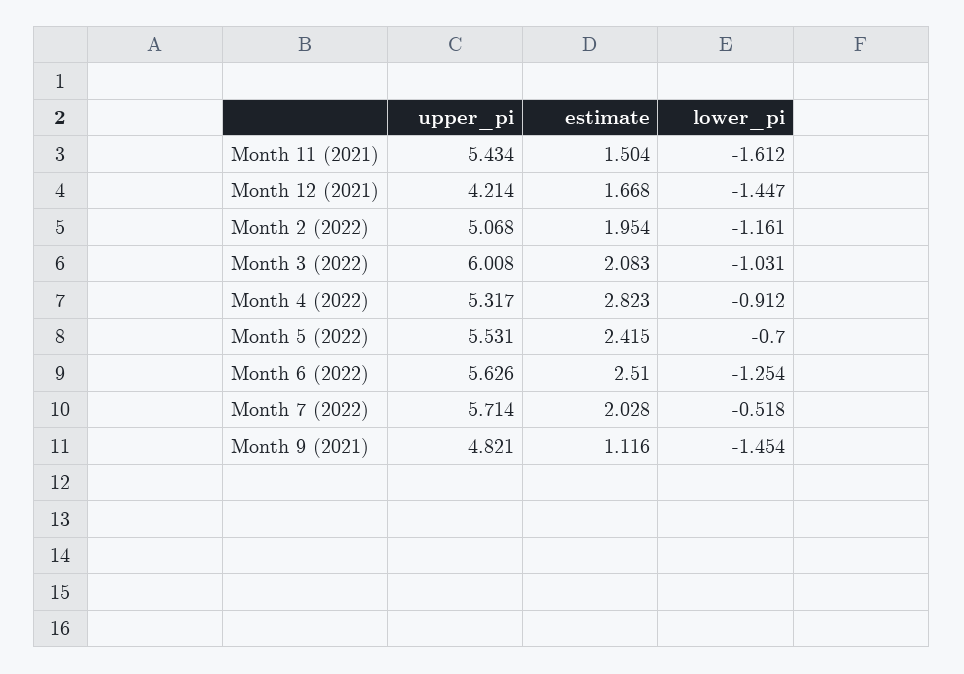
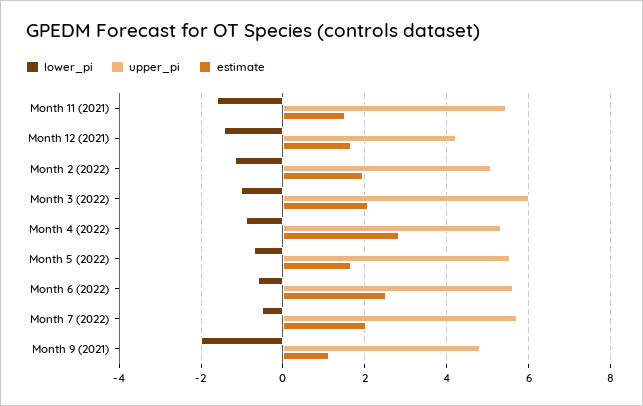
estimate, Month 5 (2022): 2.415 -> 1.6
lower_pi, Month 6 (2022): -1.254 -> -0.6
lower_pi, Month 9 (2021): -1.454 -> -2

